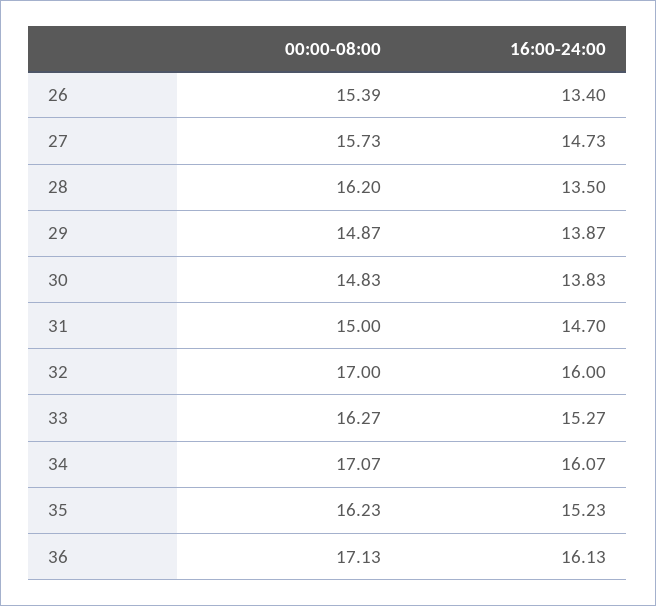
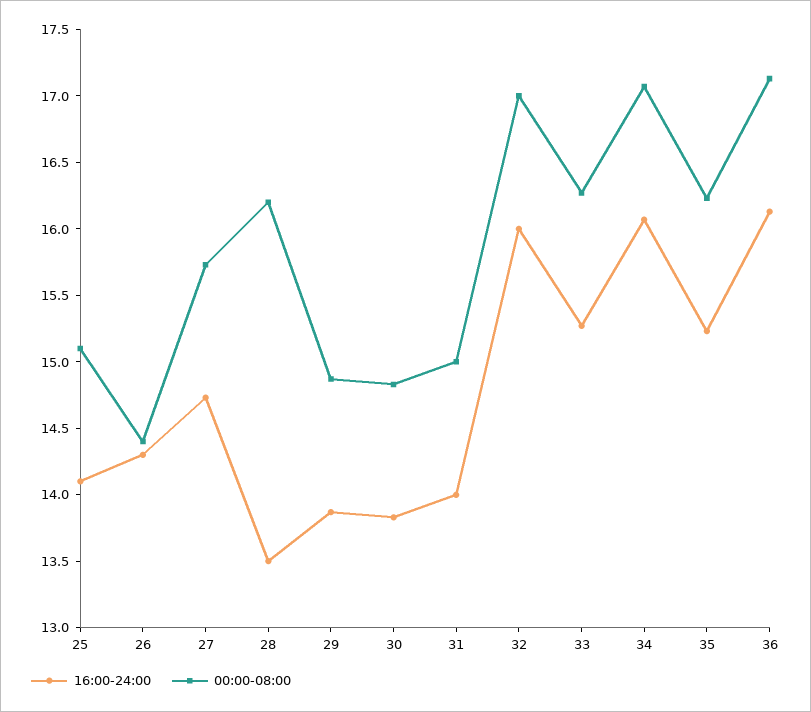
00:00-08:00, 26: 15.39 -> 14.4
16:00-24:00, 26: 13.4 -> 14.3
16:00-24:00, 31: 14.7 -> 14
16:00-24:00, 25: none -> 14.1
00:00-08:00, 25: none -> 15.1

